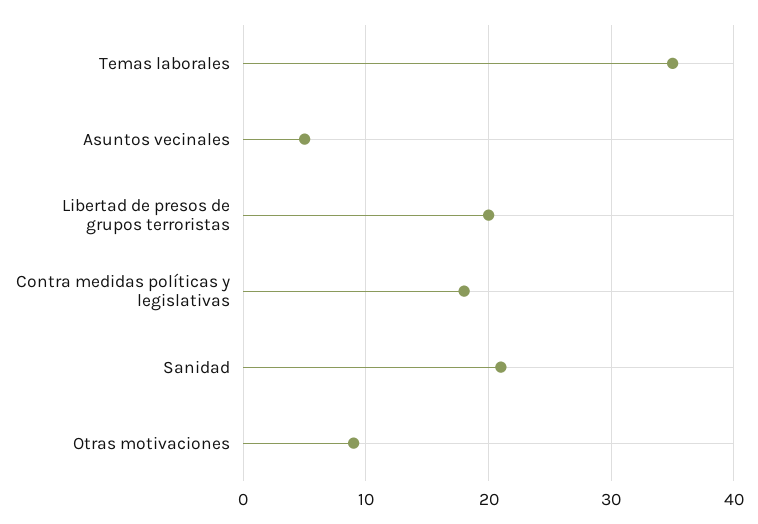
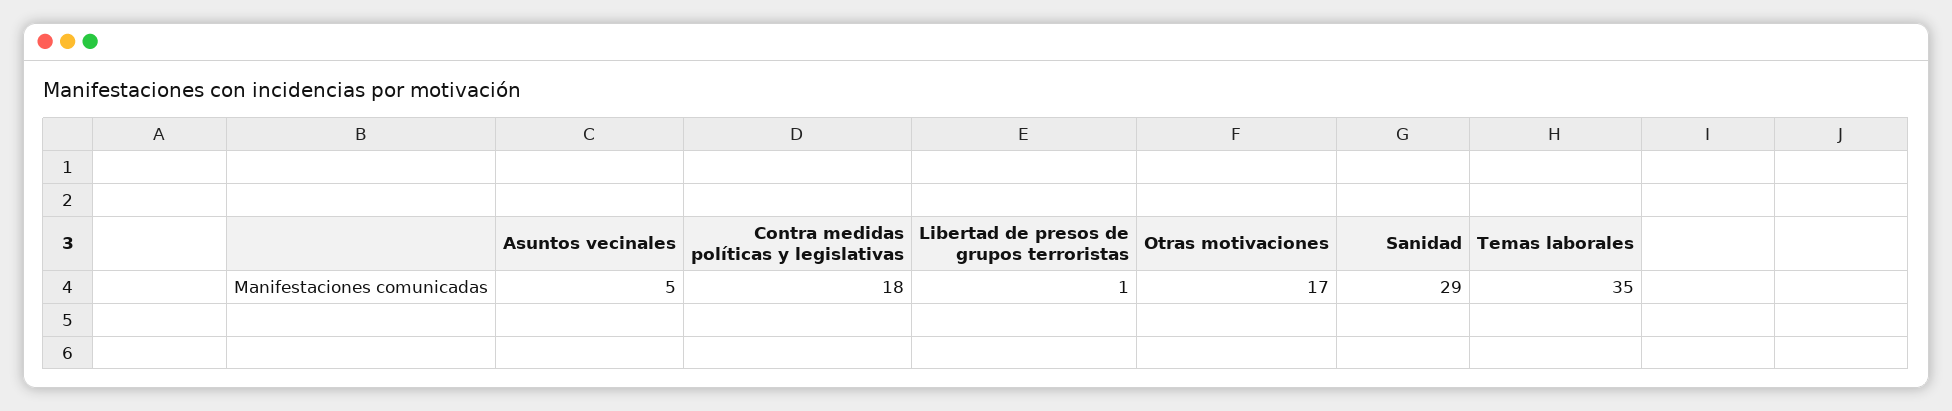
Libertad de presos de grupos terroristas: 20 -> 1
Sanidad: 21 -> 29
Otras motivaciones: 9 -> 17

